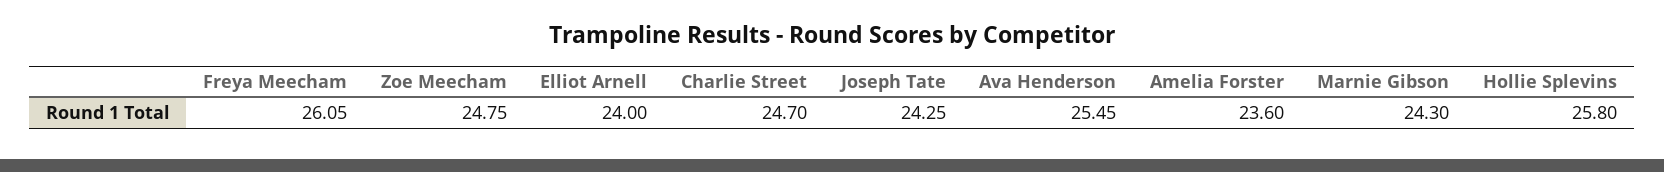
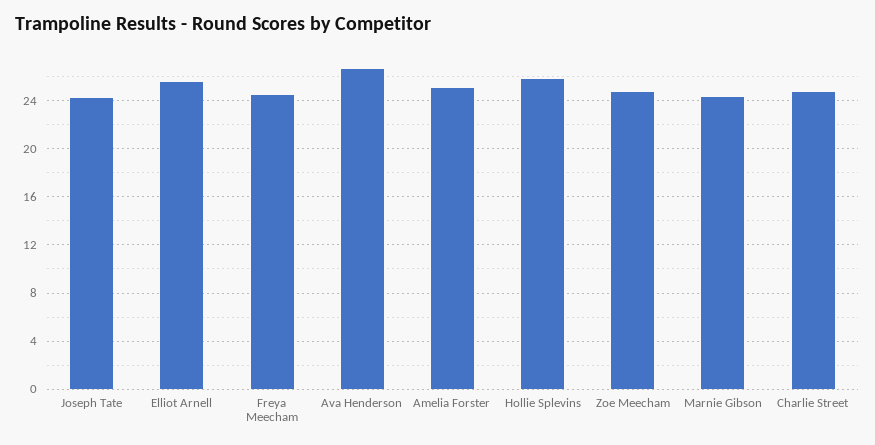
Freya Meecham: 26.05 -> 24.5
Elliot Arnell: 24 -> 25.5
Ava Henderson: 25.45 -> 26.5
Amelia Forster: 23.6 -> 25

